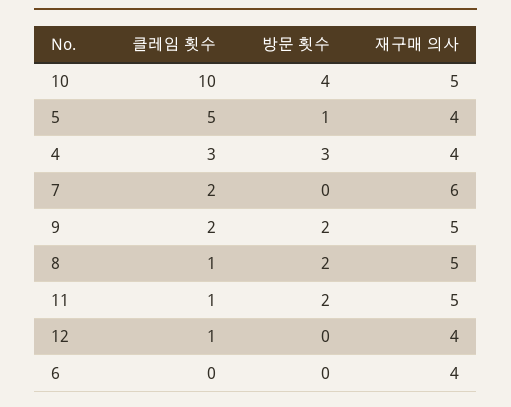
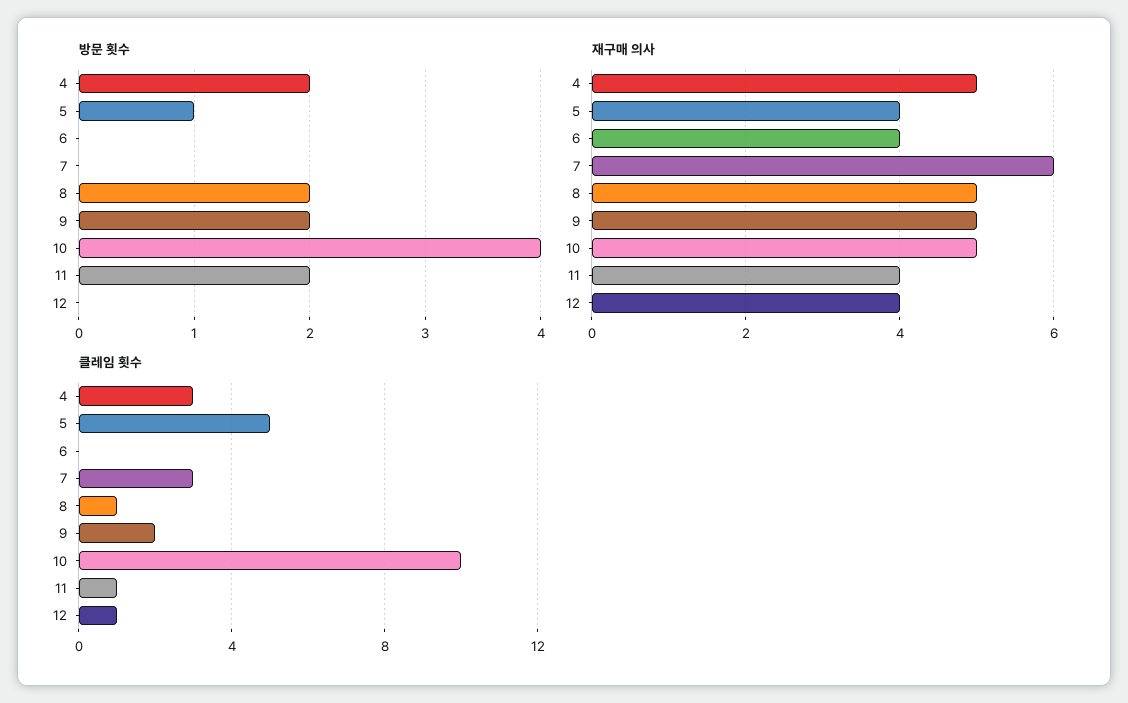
방문 횟수, 4: 3 -> 2
재구매 의사, 4: 4 -> 5
클레임 횟수, 7: 2 -> 3
재구매 의사, 11: 5 -> 4

